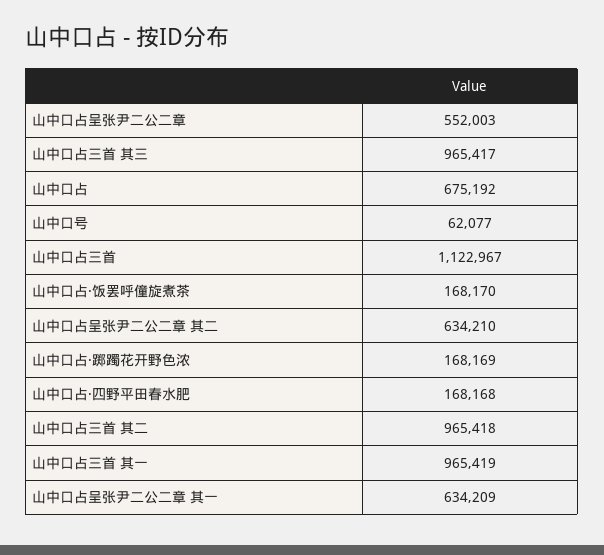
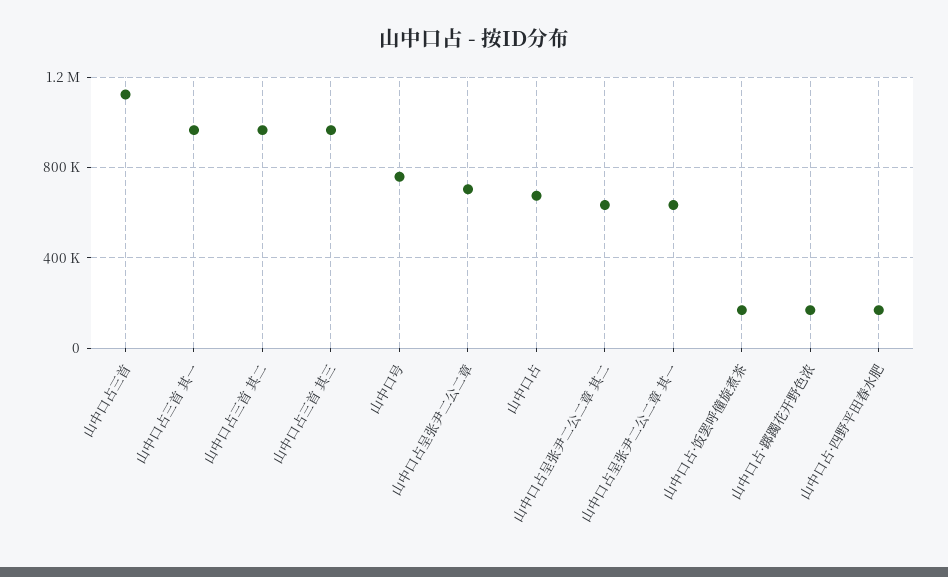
山中口占呈张尹二公二章: 552003 -> 700000
山中口号: 62077 -> 750000

